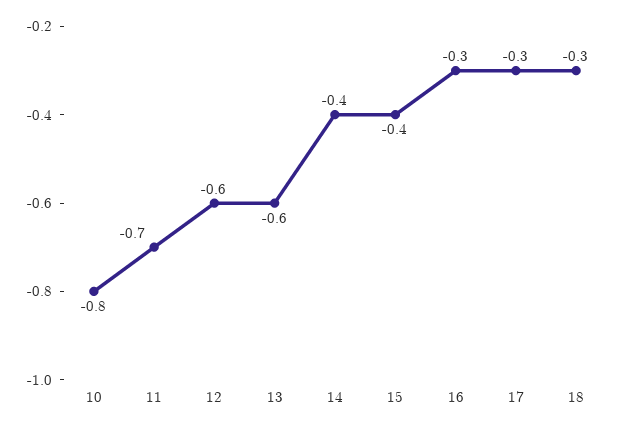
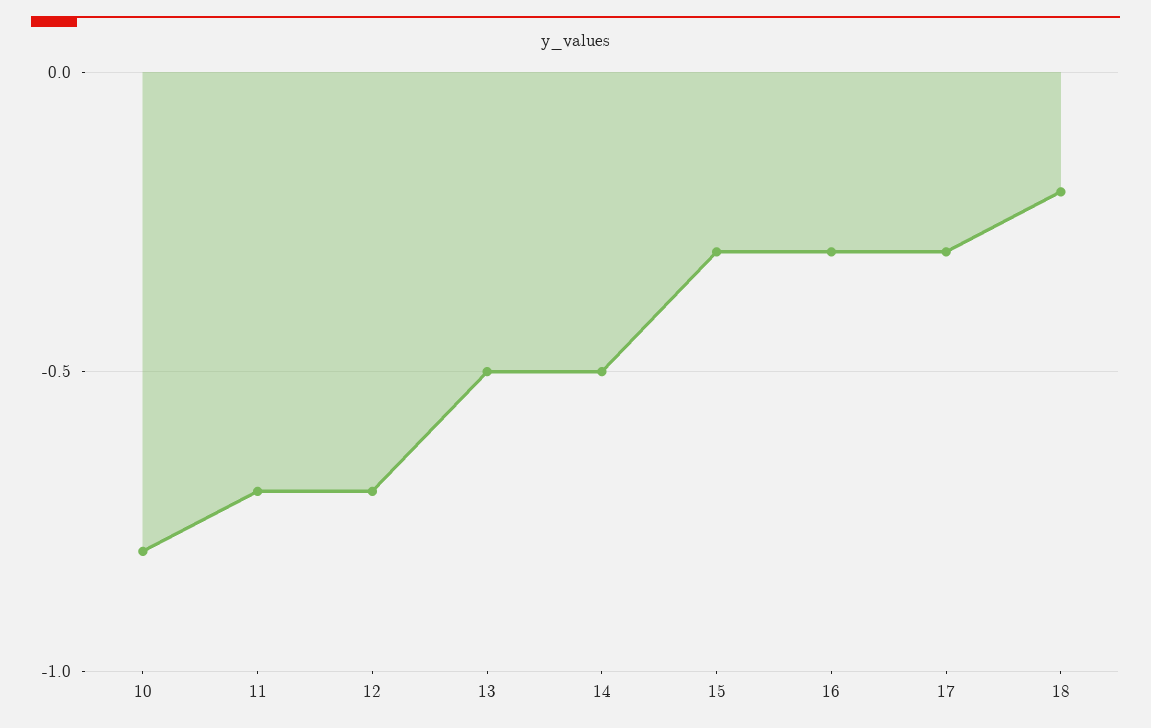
12: -0.6 -> -0.7
13: -0.6 -> -0.5
14: -0.4 -> -0.5
15: -0.4 -> -0.3
18: -0.3 -> -0.2

